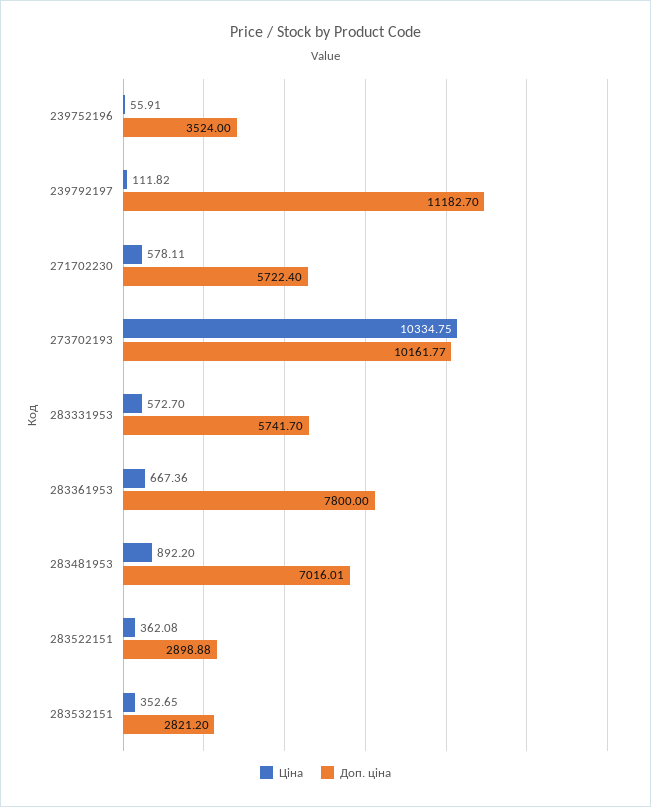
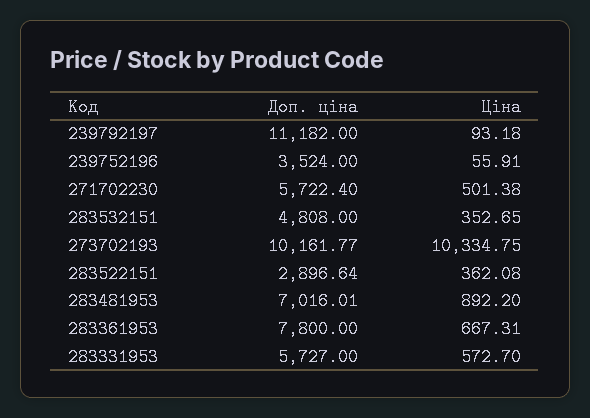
Ціна, 239792197: 111.82 -> 93.18
Доп. ціна, 239792197: 11182.7 -> 11182
Ціна, 271702230: 578.11 -> 501.38
Доп. ціна, 283331953: 5741.7 -> 5727
Ціна, 283361953: 667.36 -> 667.31
Доп. ціна, 283522151: 2898.88 -> 2896.64
Доп. ціна, 283532151: 2821.2 -> 4808

